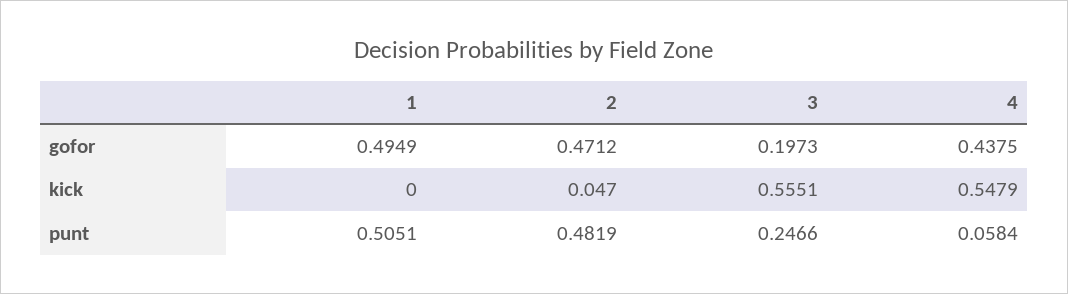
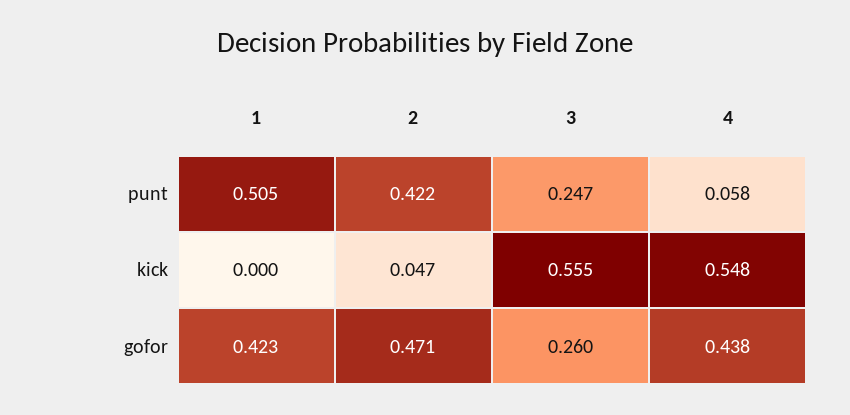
1, gofor: 0.4949 -> 0.423
3, gofor: 0.1973 -> 0.26
2, punt: 0.4819 -> 0.422

